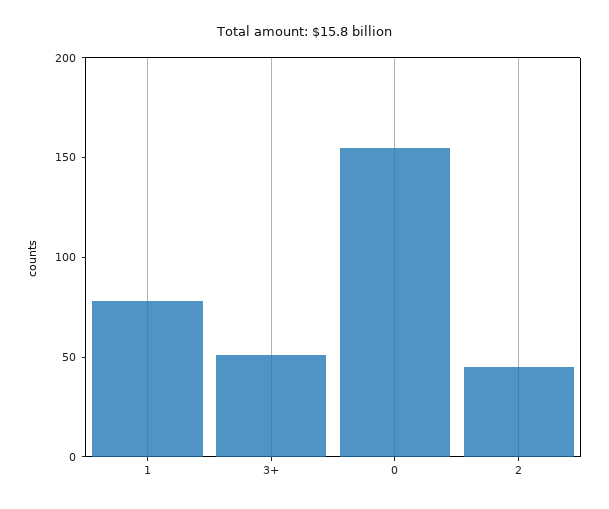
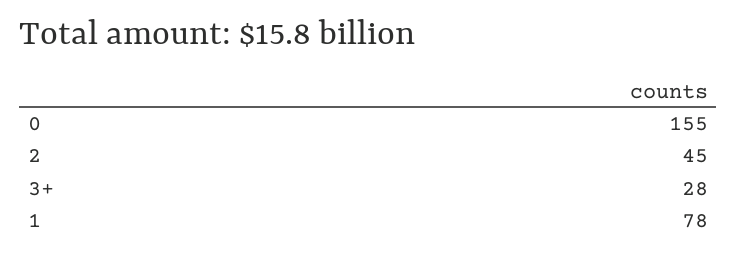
3+: 50 -> 28

